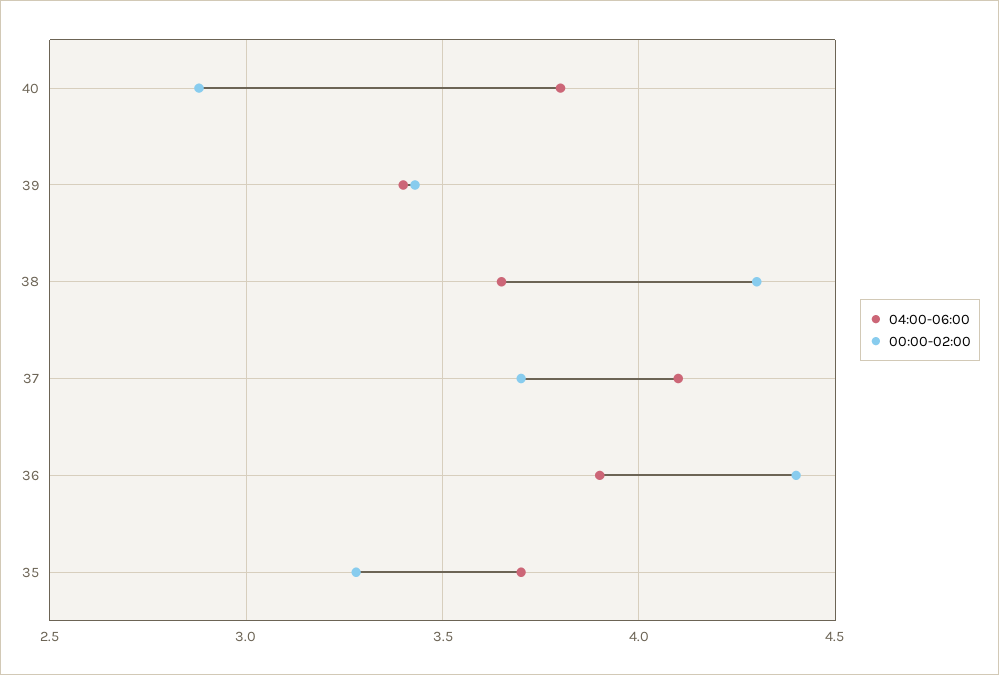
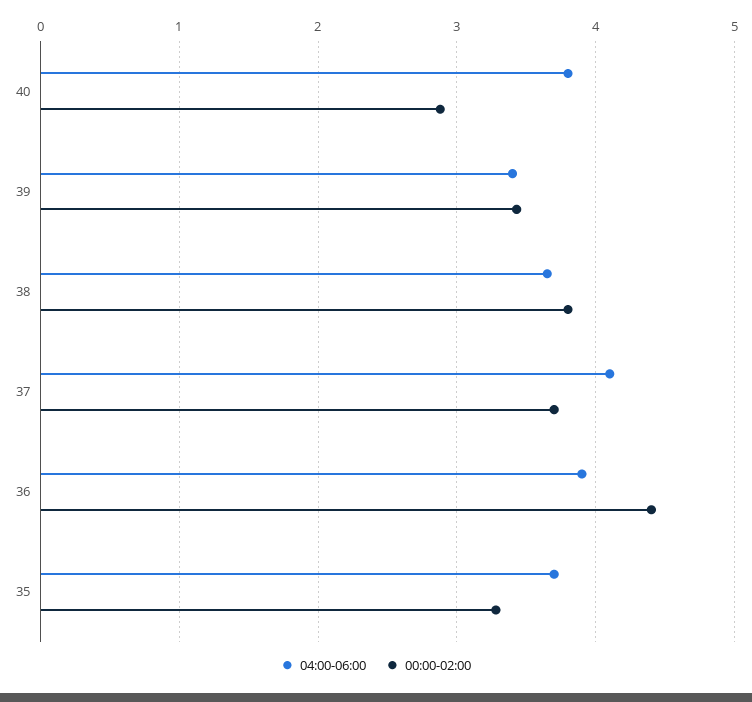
00:00-02:00, 38: 4.3 -> 3.8

